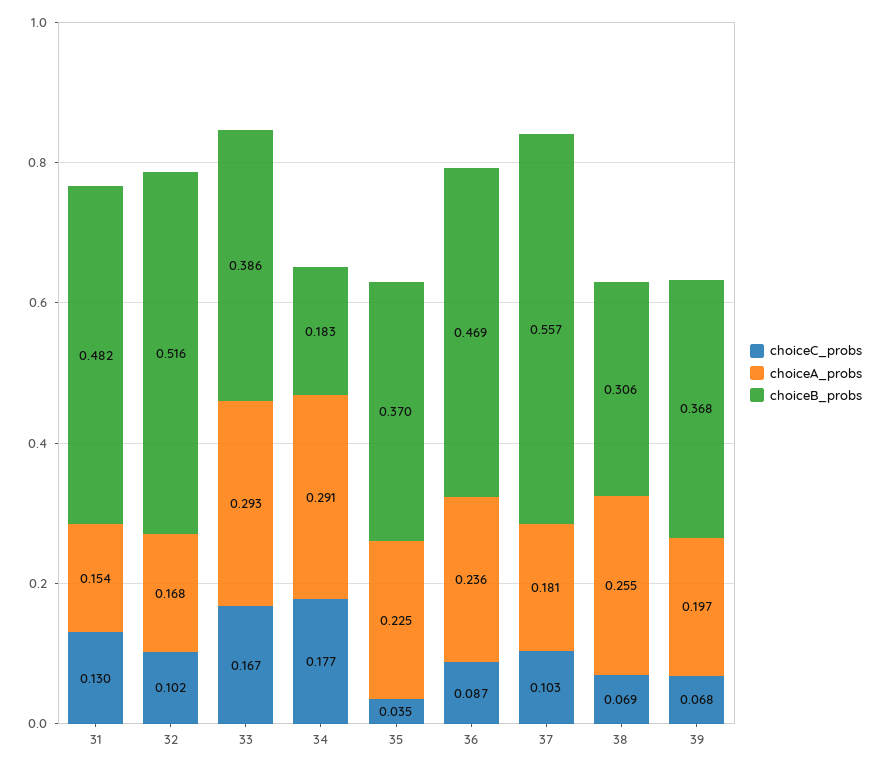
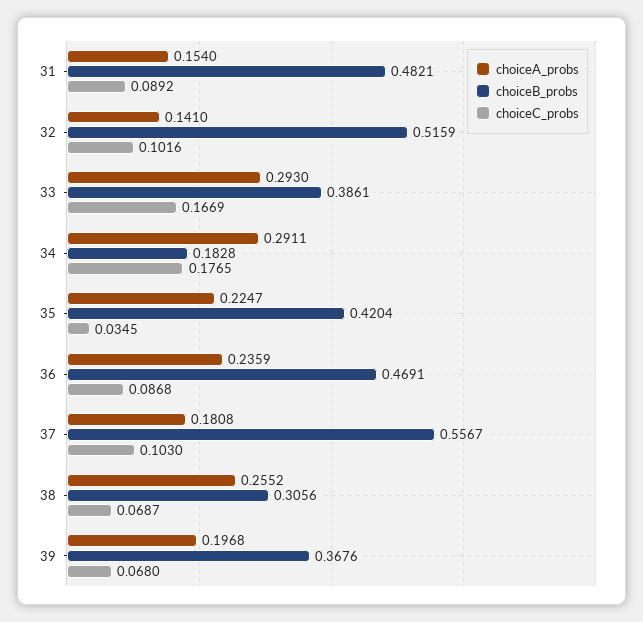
choiceC_probs, 31: 0.13 -> 0.0892
choiceA_probs, 32: 0.168 -> 0.141
choiceB_probs, 35: 0.37 -> 0.4204

